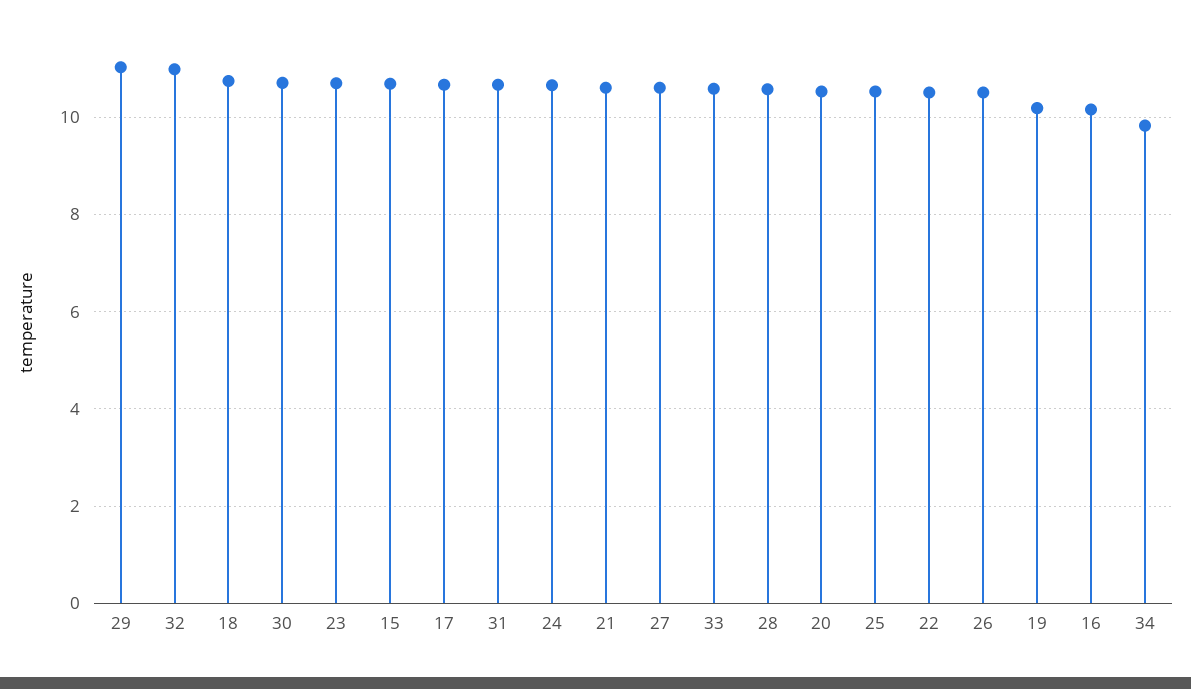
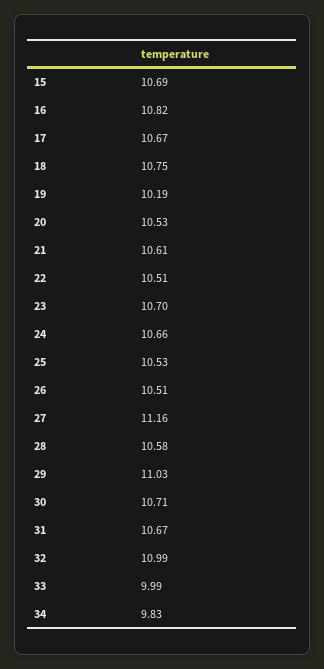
27: 10.6 -> 11.16
33: 10.6 -> 9.99
16: 10.2 -> 10.82

